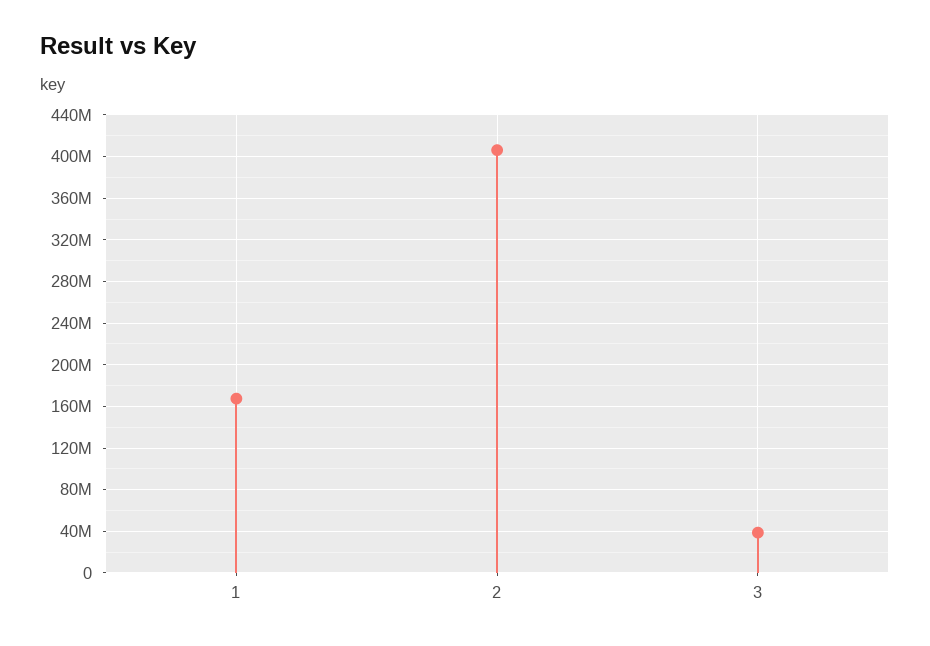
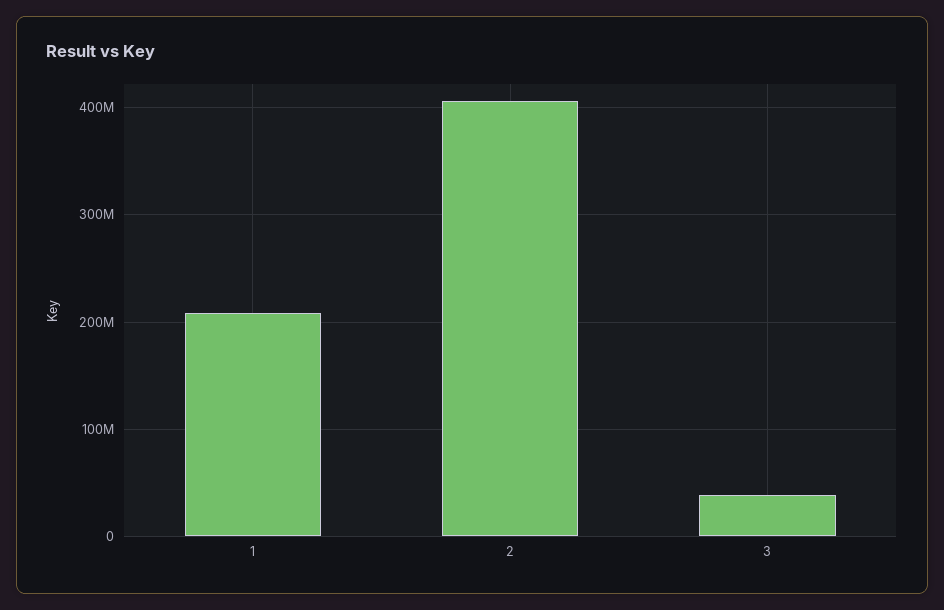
1: 170000000 -> 210000000

